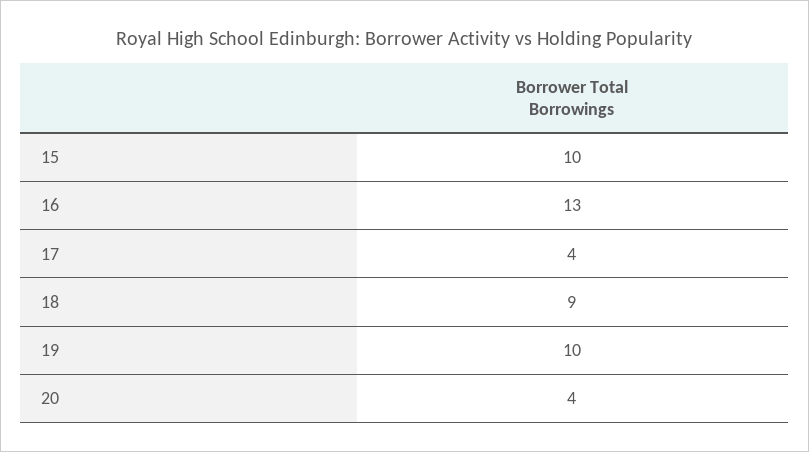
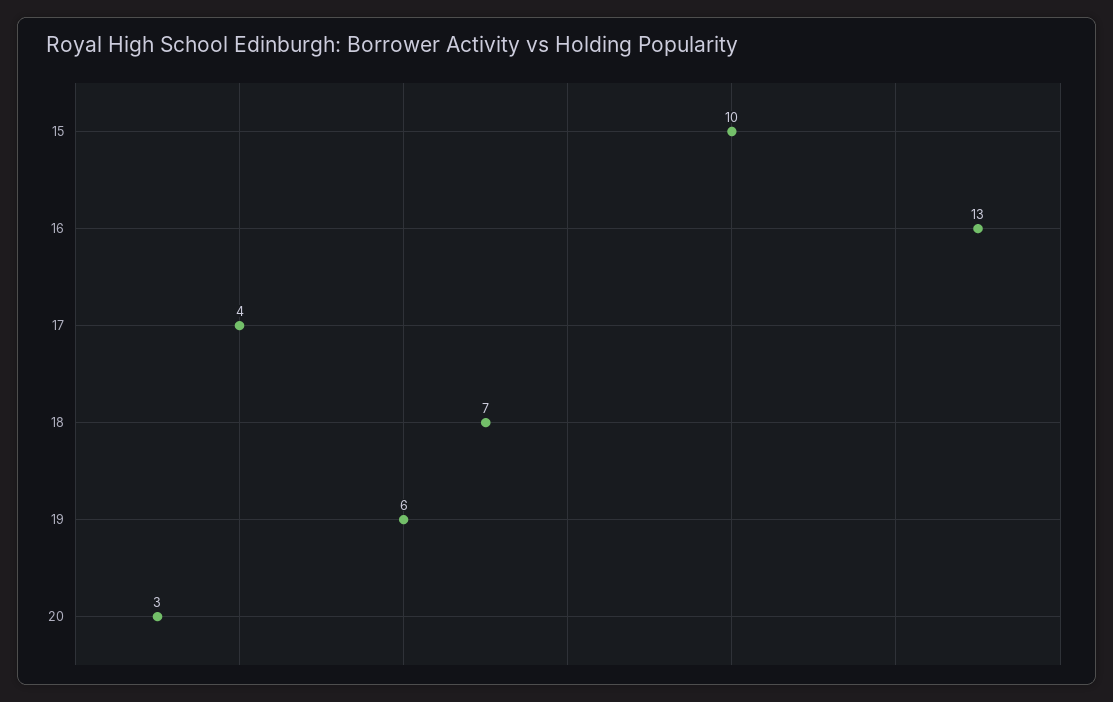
18: 9 -> 7
19: 10 -> 6
20: 4 -> 3

